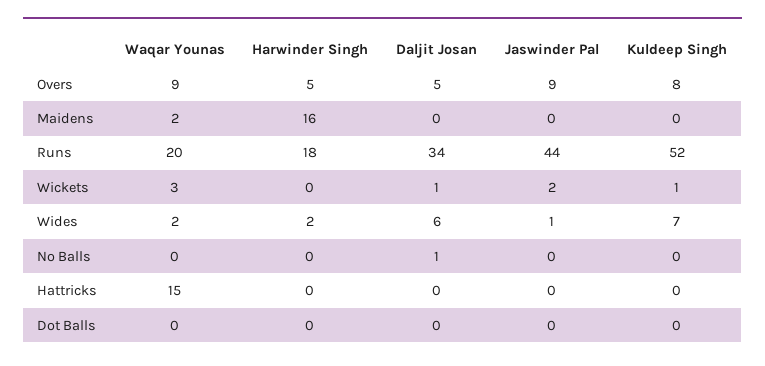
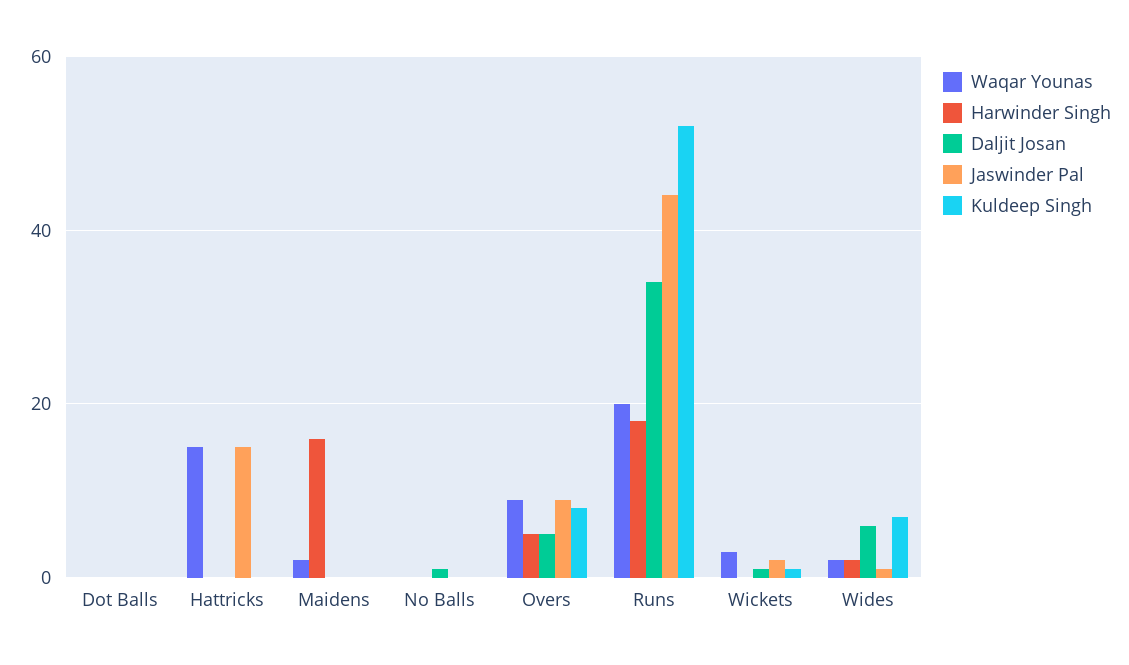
Jaswinder Pal, Hattricks: 0 -> 15

